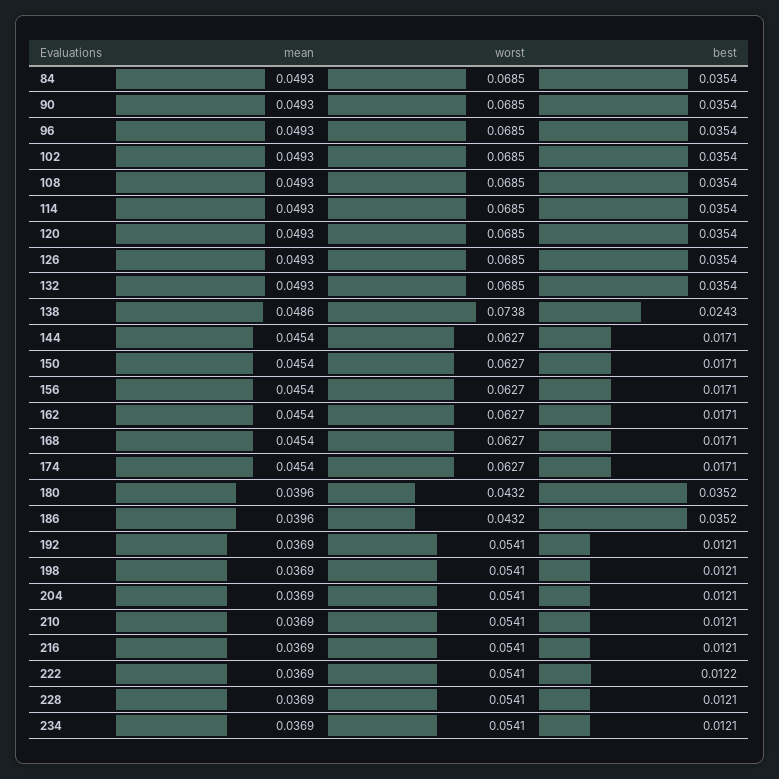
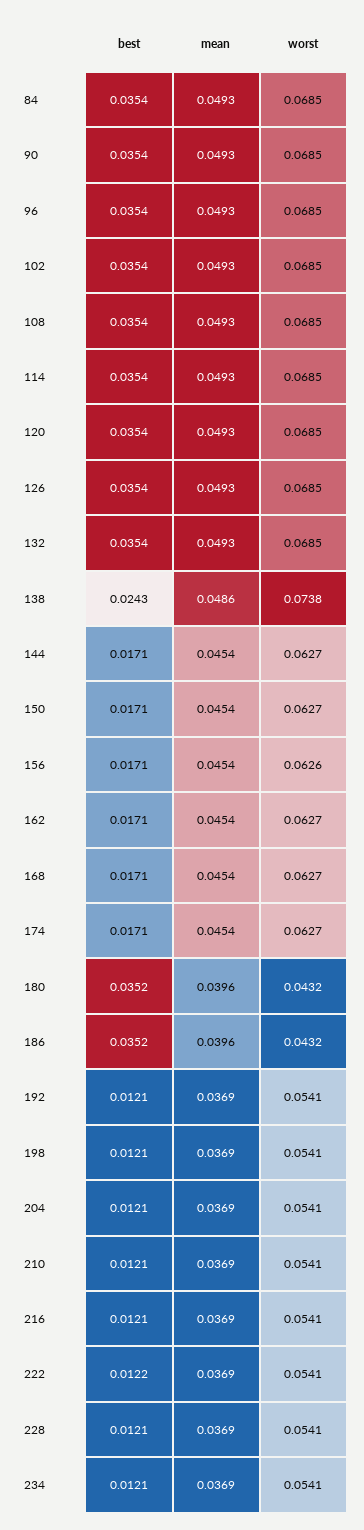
worst, 156: 0.0627 -> 0.0626

